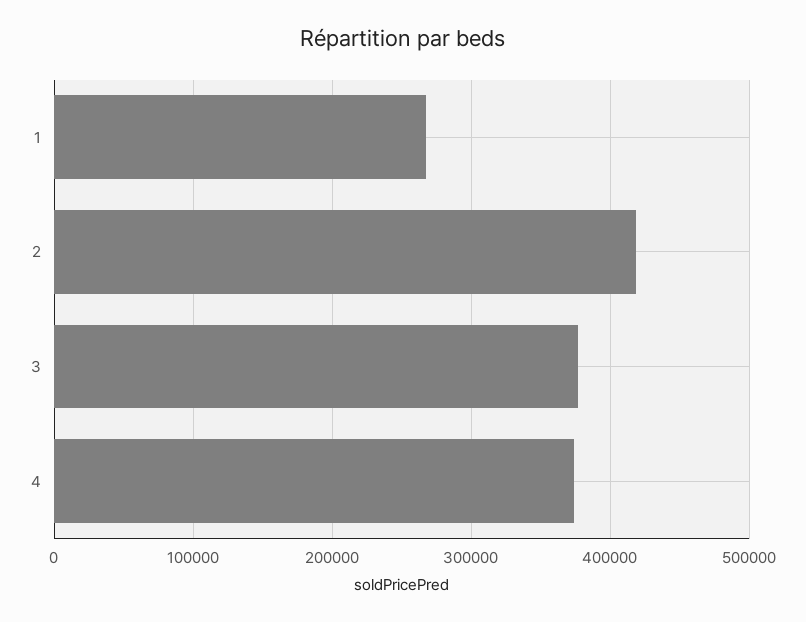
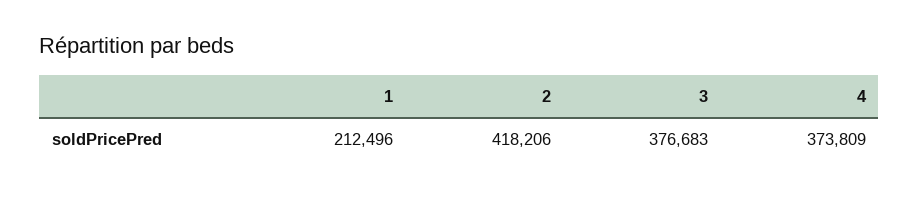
1: 270000 -> 212496

